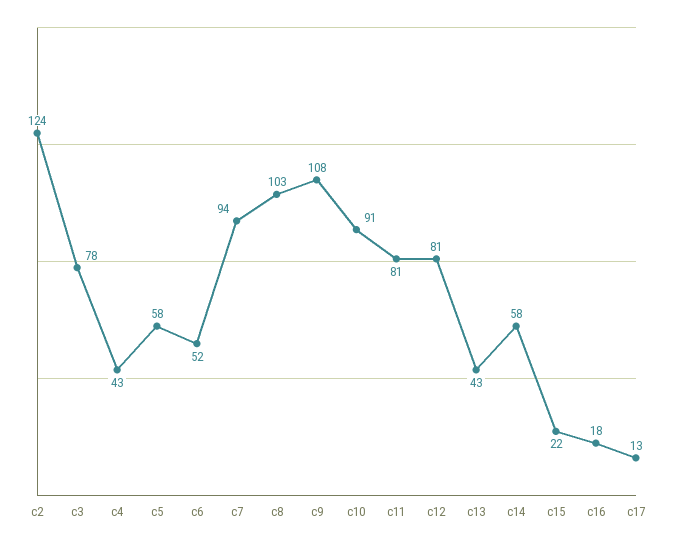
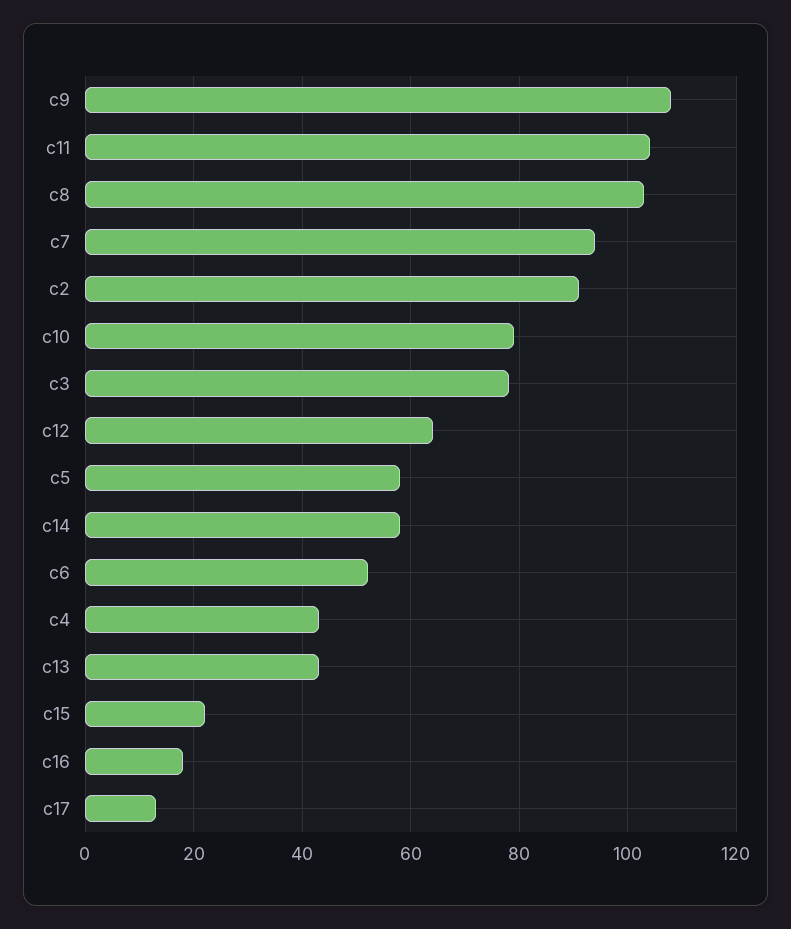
c2: 124 -> 90
c10: 91 -> 80
c11: 81 -> 105
c12: 81 -> 65

